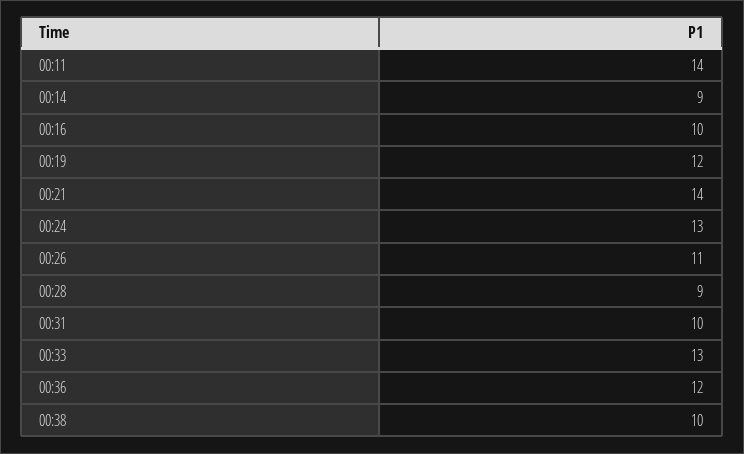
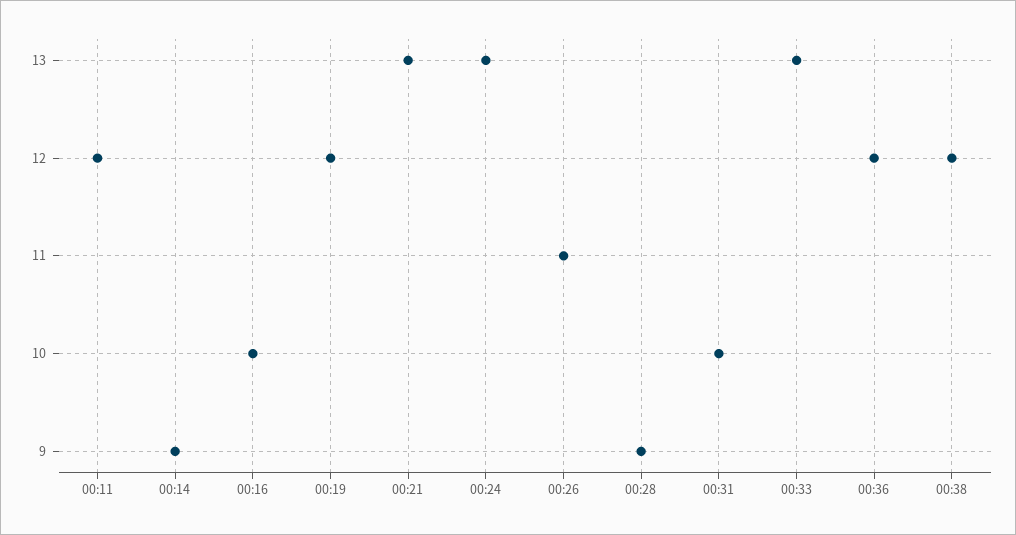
00:11: 14 -> 12
00:21: 14 -> 13
00:38: 10 -> 12

